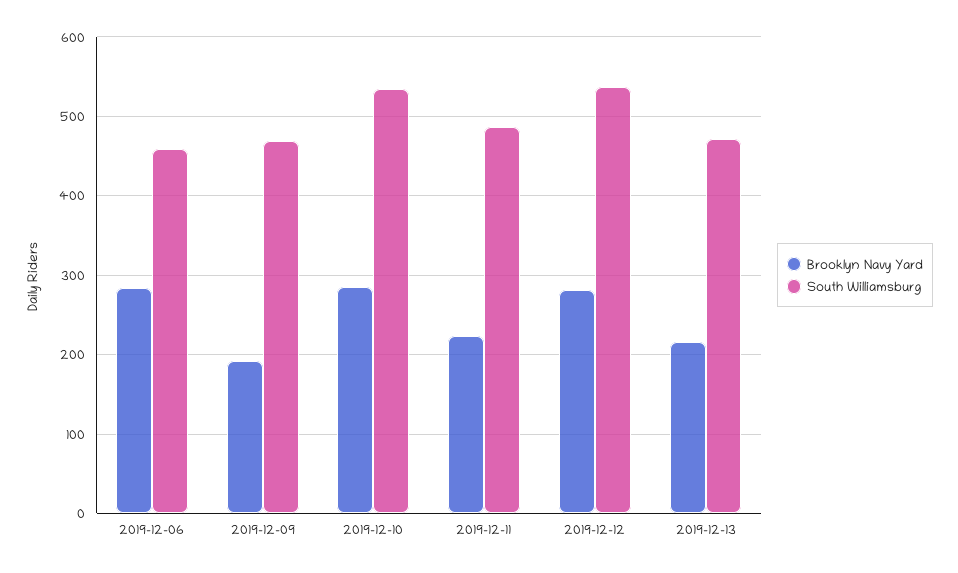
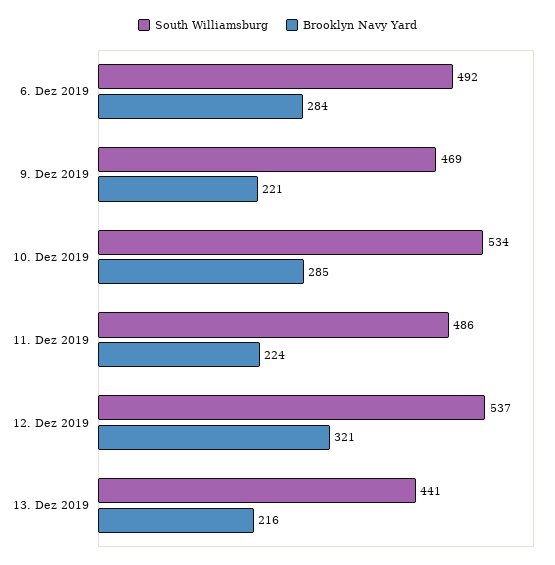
South Williamsburg, 2019-12-06: 460 -> 492
Brooklyn Navy Yard, 2019-12-09: 190 -> 221
Brooklyn Navy Yard, 2019-12-12: 280 -> 321
South Williamsburg, 2019-12-13: 470 -> 441

